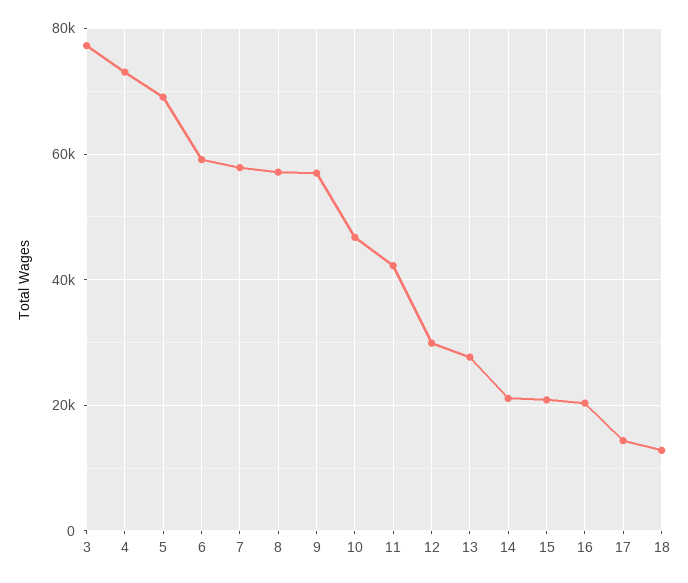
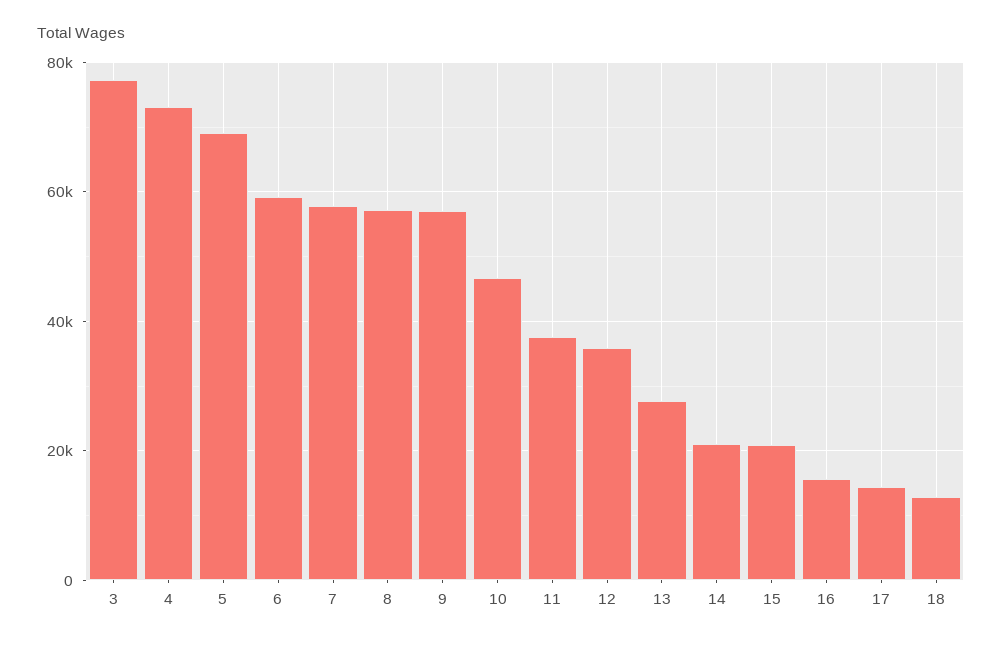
11: 42000 -> 38000
12: 30000 -> 36000
16: 20000 -> 16000

